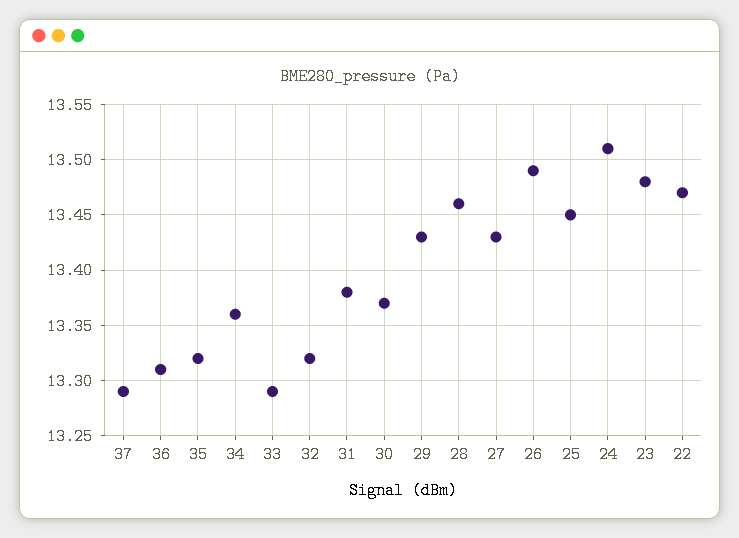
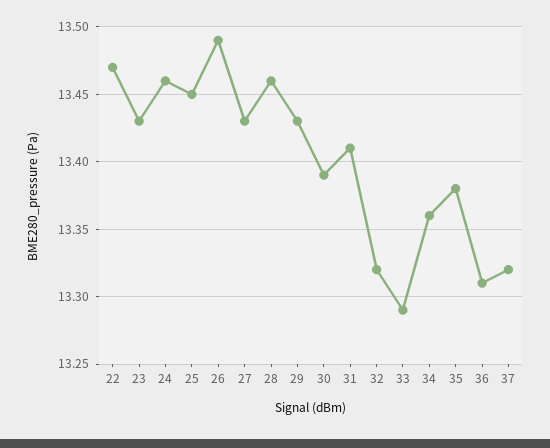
37: 13.29 -> 13.32
35: 13.32 -> 13.38
31: 13.38 -> 13.41
30: 13.37 -> 13.39
24: 13.51 -> 13.46
23: 13.48 -> 13.43

